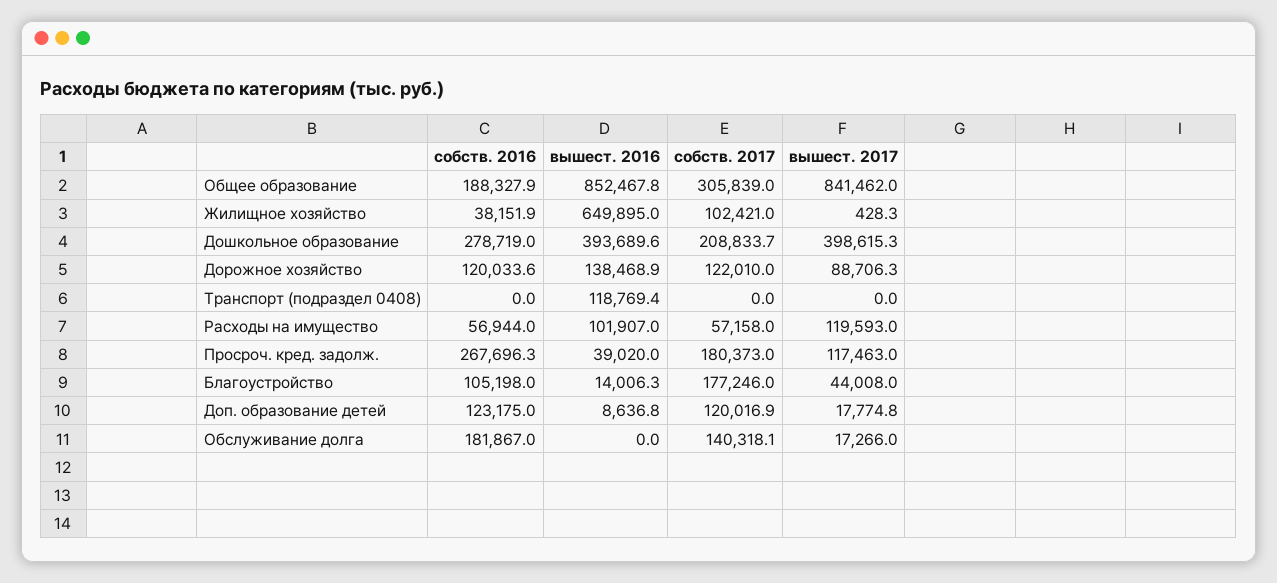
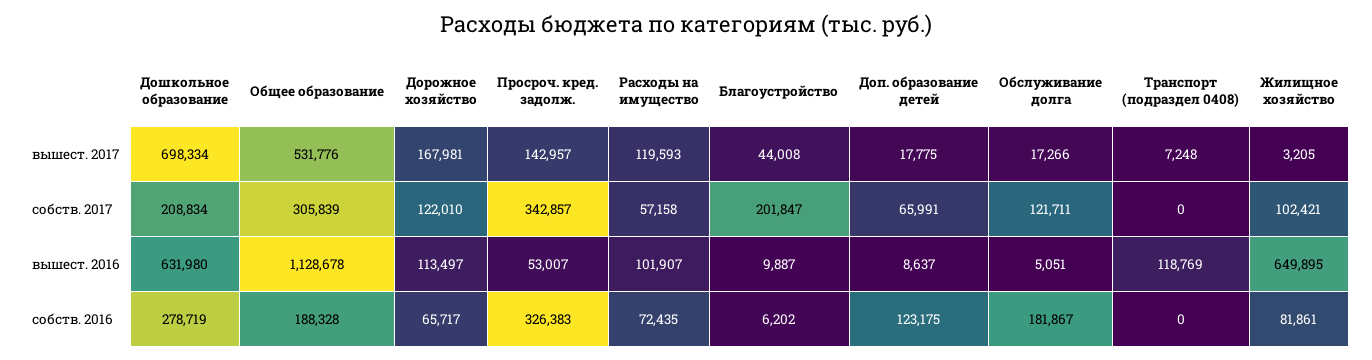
вышест. 2016, Общее образование: 852467.8 -> 1128678
вышест. 2017, Общее образование: 841462 -> 531776
собств. 2016, Жилищное хозяйство: 38151.9 -> 81861
вышест. 2017, Жилищное хозяйство: 428.3 -> 3205
вышест. 2016, Дошкольное образование: 393689.6 -> 631980
вышест. 2017, Дошкольное образование: 398615.3 -> 698334
собств. 2016, Дорожное хозяйство: 120033.6 -> 65717
вышест. 2016, Дорожное хозяйство: 138468.9 -> 113497
вышест. 2017, Дорожное хозяйство: 88706.3 -> 167981
вышест. 2017, Транспорт (подраздел 0408): 0 -> 7248
собств. 2016, Расходы на имущество: 56944 -> 72435
собств. 2016, Просроч. кред. задолж.: 267696.3 -> 326383
вышест. 2016, Просроч. кред. задолж.: 39020 -> 53007
собств. 2017, Просроч. кред. задолж.: 180373 -> 342857
вышест. 2017, Просроч. кред. задолж.: 117463 -> 142957
собств. 2016, Благоустройство: 105198 -> 6202
вышест. 2016, Благоустройство: 14006.3 -> 9887
собств. 2017, Благоустройство: 177246 -> 201847
собств. 2017, Доп. образование детей: 120016.9 -> 65991
вышест. 2016, Обслуживание долга: 0 -> 5051
собств. 2017, Обслуживание долга: 140318.1 -> 121711

